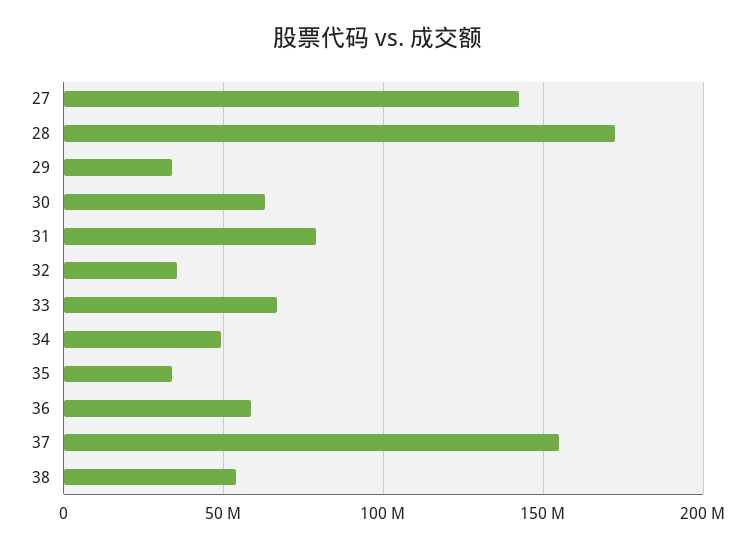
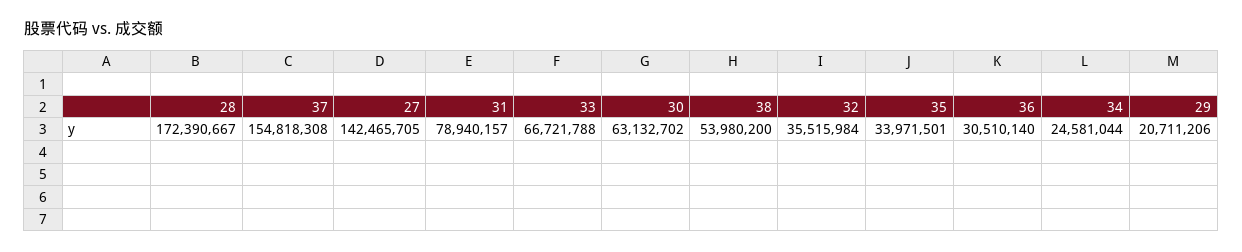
29: 35000000 -> 20711206
34: 50000000 -> 24581044
36: 60000000 -> 30510140

